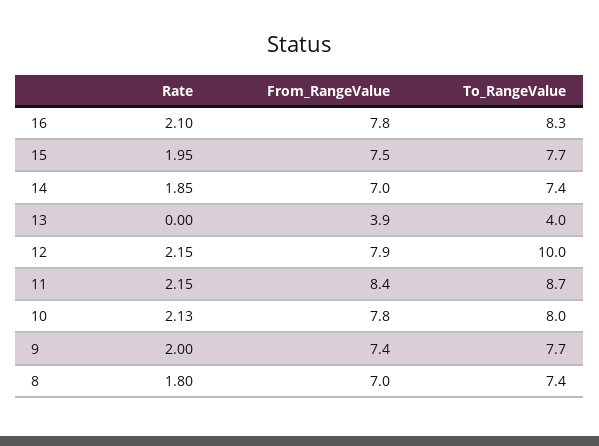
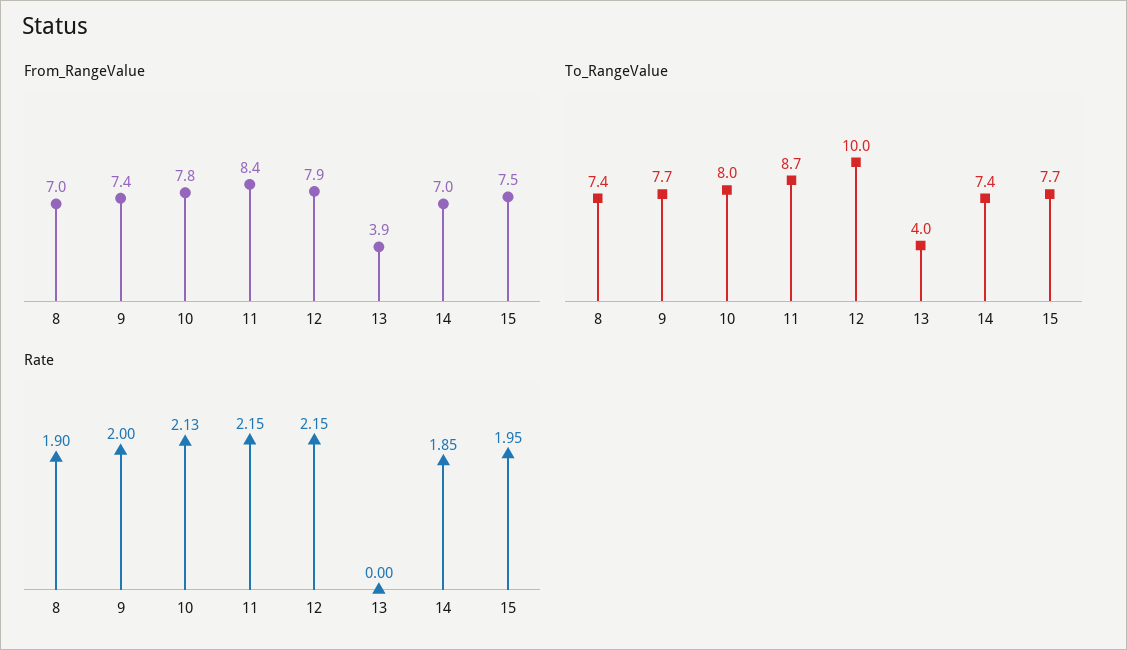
Rate, 16: 2.1 -> none
From_RangeValue, 16: 7.8 -> none
To_RangeValue, 16: 8.3 -> none
Rate, 8: 1.8 -> 1.9

